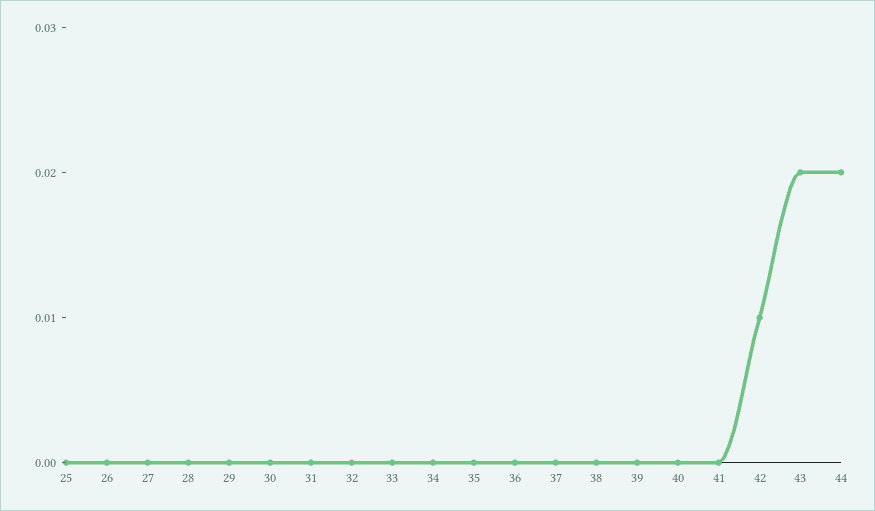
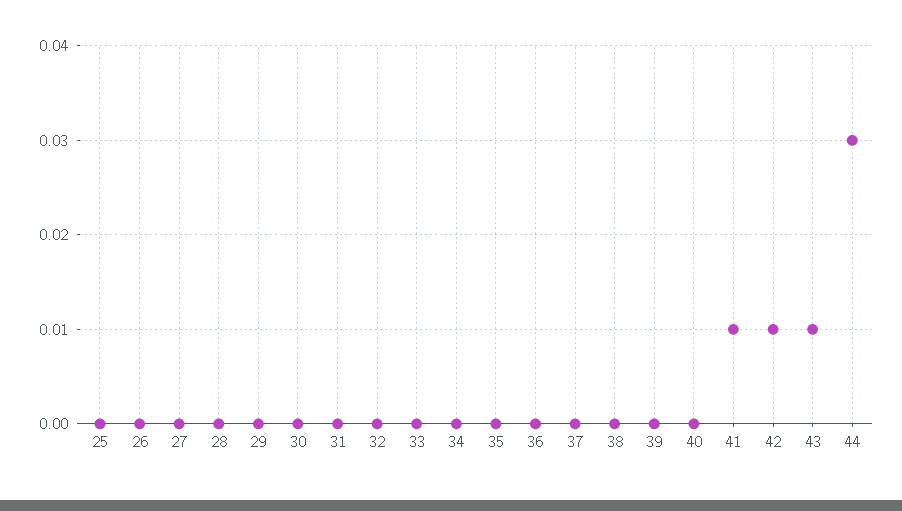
41: 0 -> 0.01
43: 0.02 -> 0.01
44: 0.02 -> 0.03

